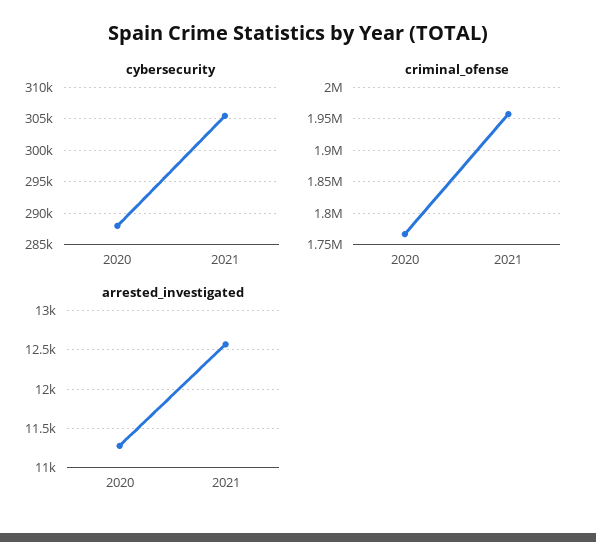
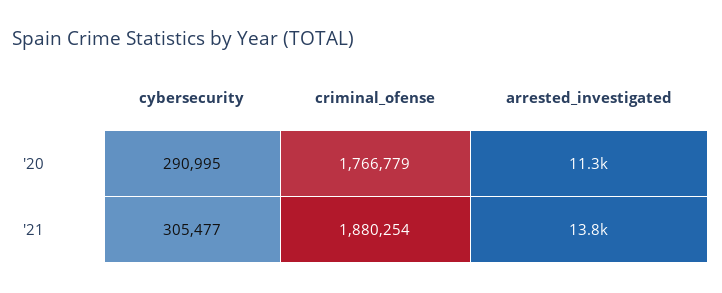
cybersecurity, 2020: 288000 -> 290995
criminal_ofense, 2021: 1960000 -> 1880254
arrested_investigated, 2021: 12600 -> 13800

